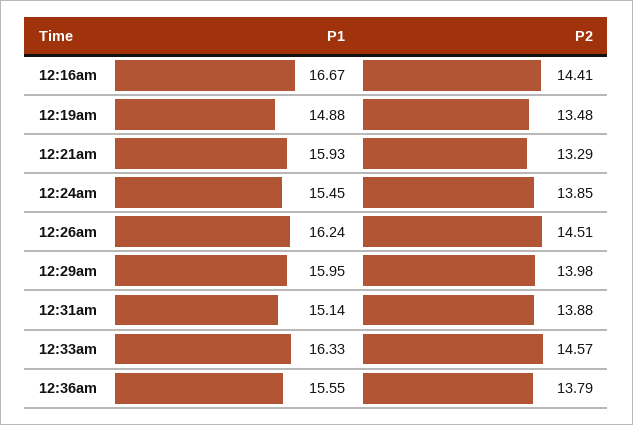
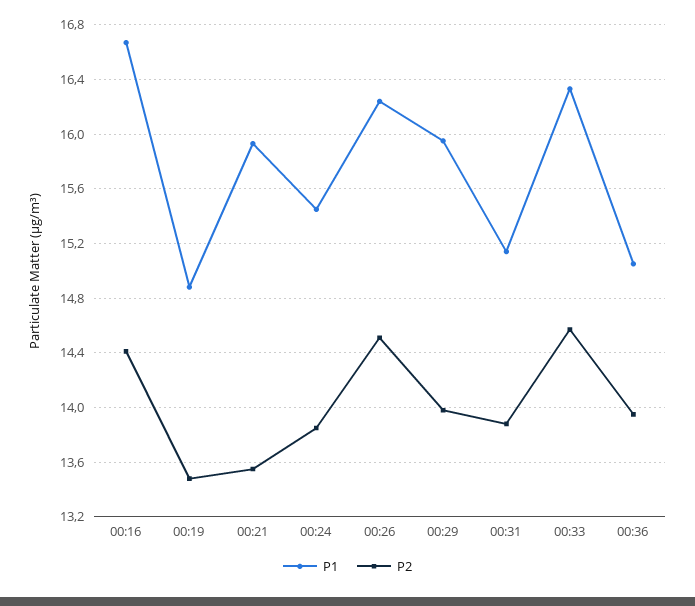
P2, 12:21am: 13.29 -> 13.55
P1, 12:36am: 15.55 -> 15.05
P2, 12:36am: 13.79 -> 13.95

